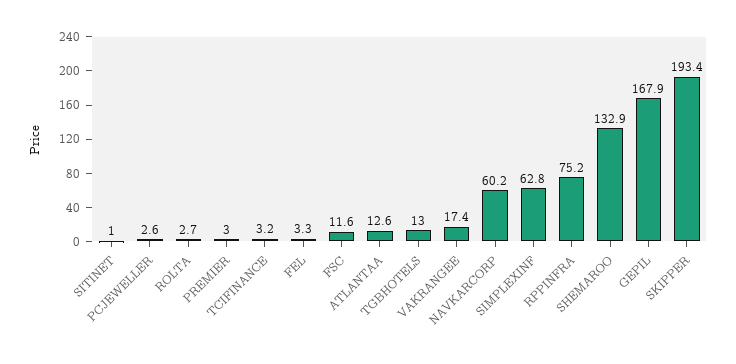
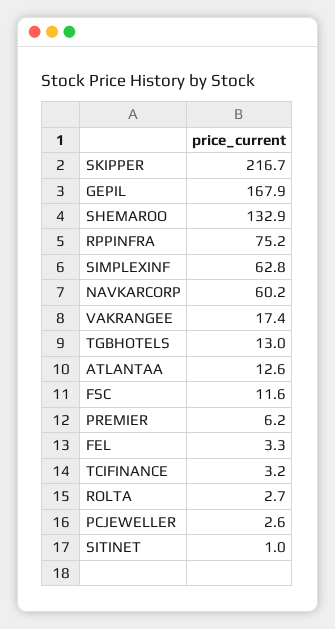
PREMIER: 3 -> 6.2
SKIPPER: 193.4 -> 216.7

